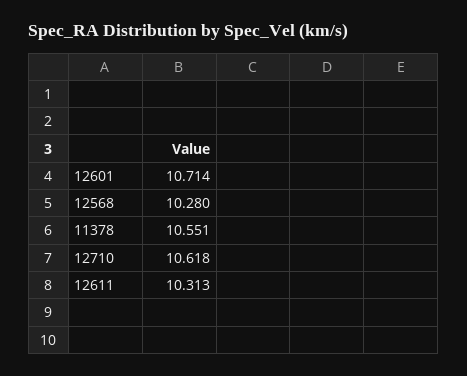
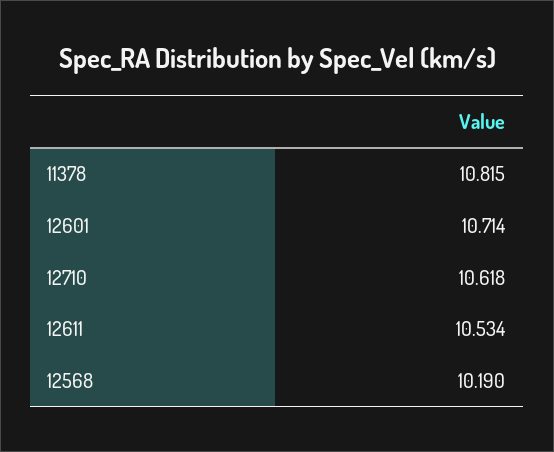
12568: 10.28 -> 10.19
11378: 10.551 -> 10.815
12611: 10.313 -> 10.534

